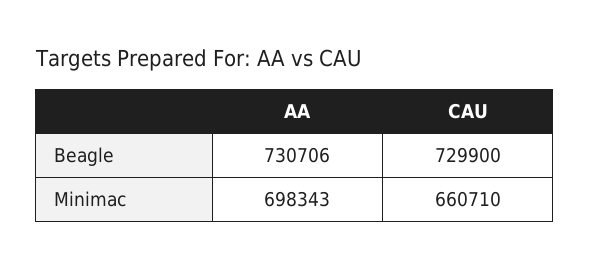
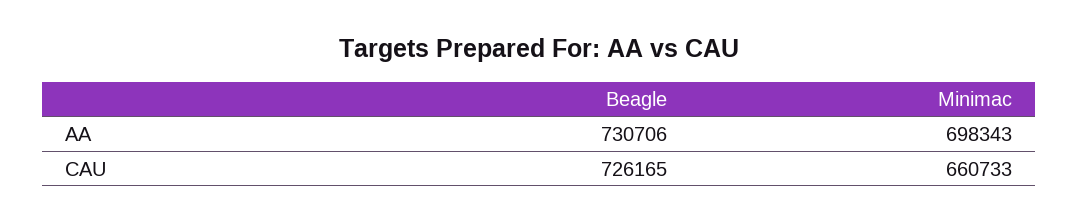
CAU, Beagle: 729900 -> 726165
CAU, Minimac: 660710 -> 660733

